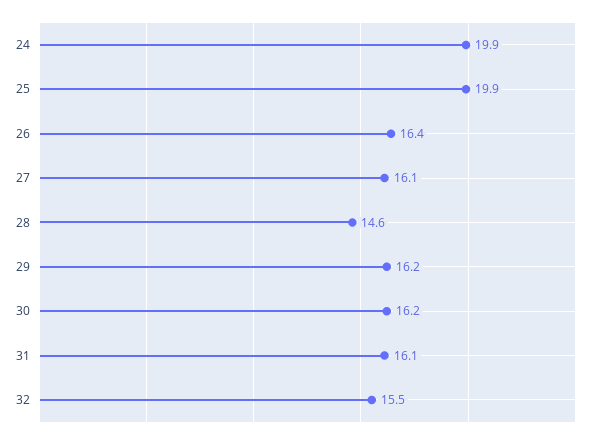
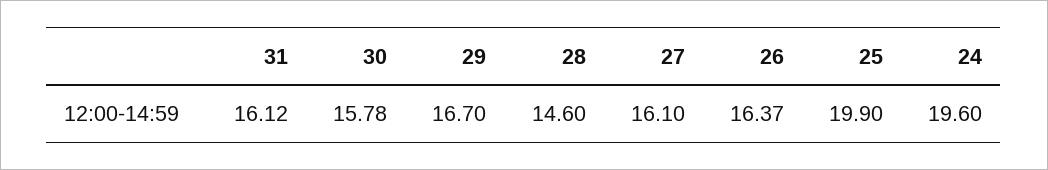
24: 19.9 -> 19.6
29: 16.2 -> 16.7
30: 16.2 -> 15.78
32: 15.5 -> none

